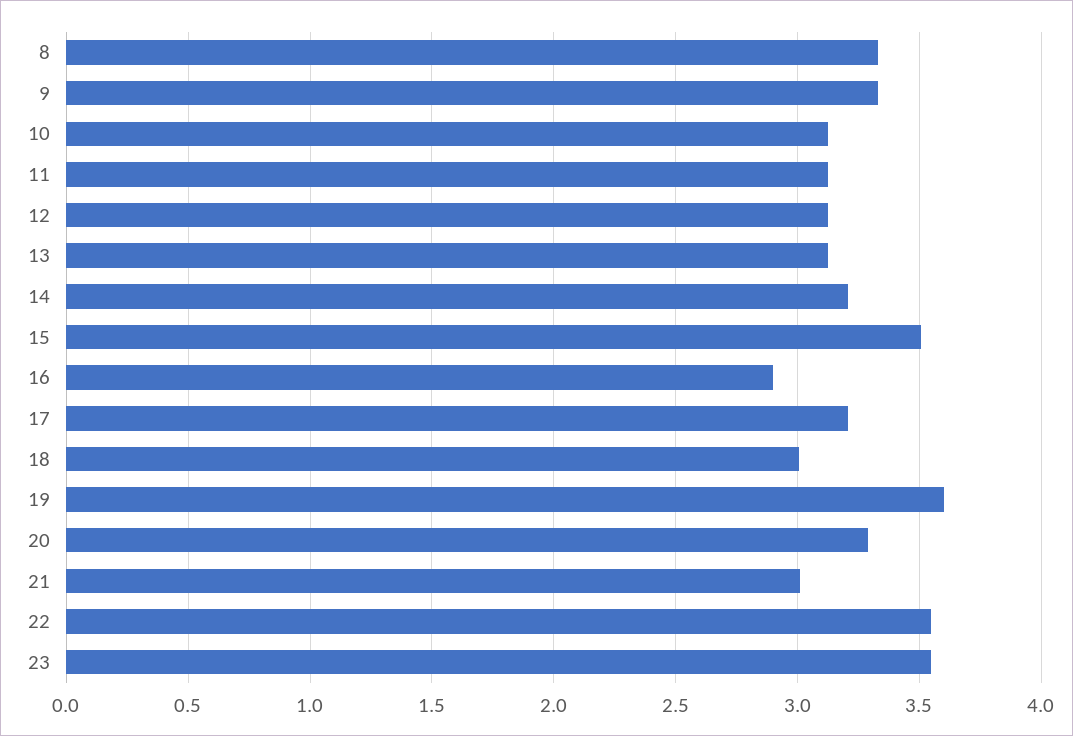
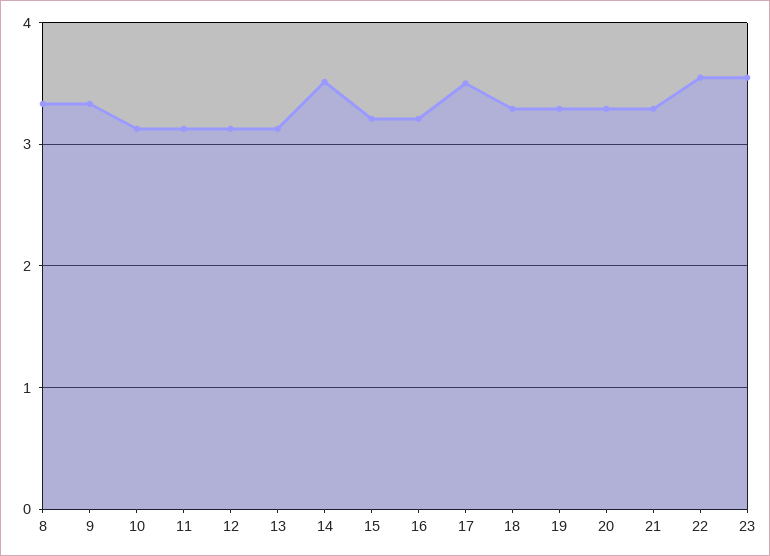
14: 3.2 -> 3.5
15: 3.5 -> 3.2
16: 2.9 -> 3.2
17: 3.2 -> 3.5
18: 3 -> 3.3
19: 3.6 -> 3.3
21: 3 -> 3.3

